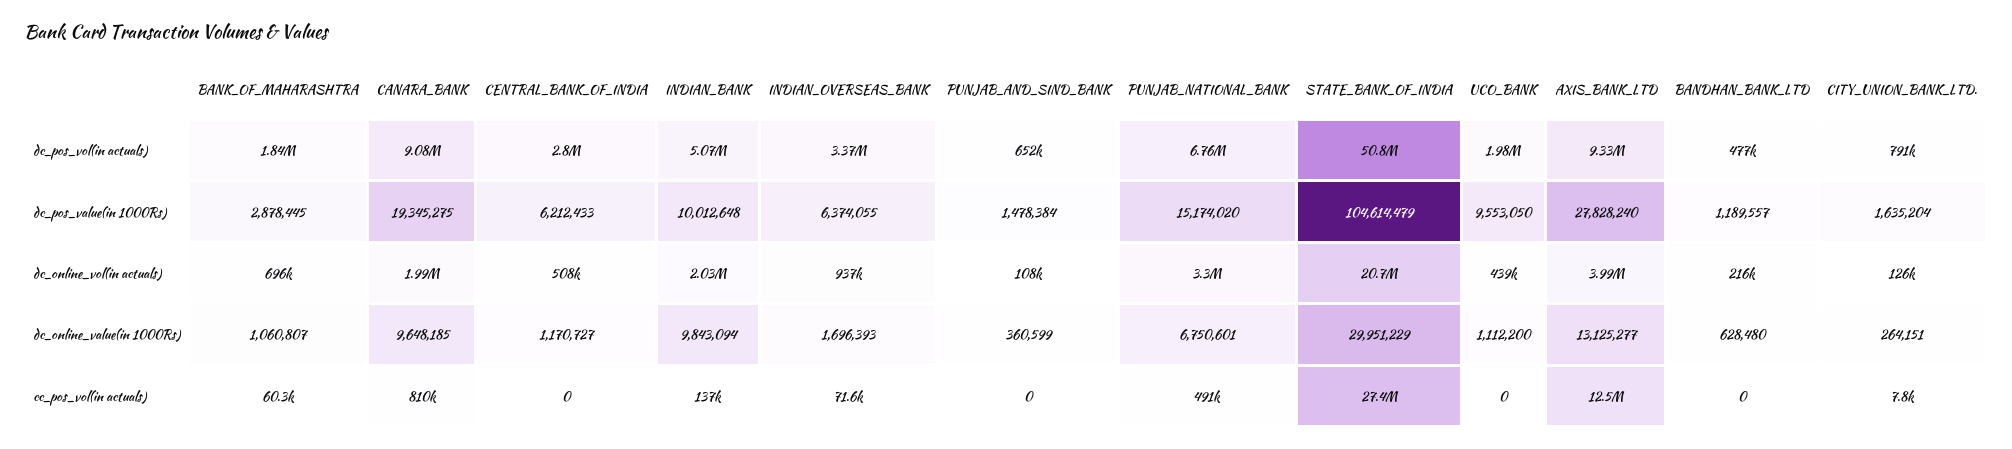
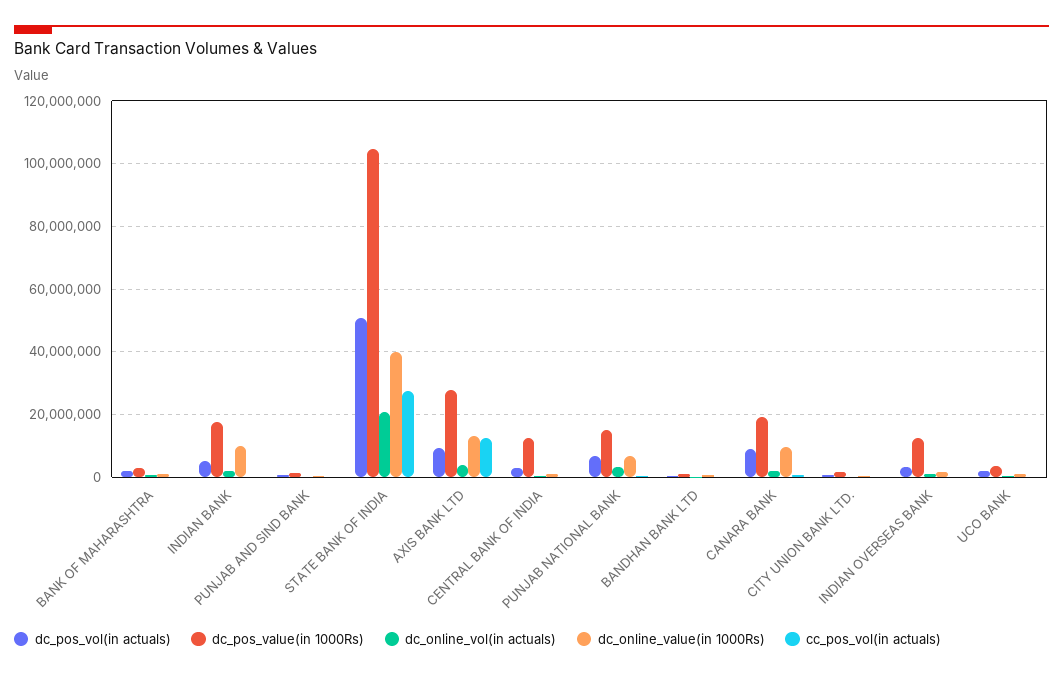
dc_pos_value(in 1000Rs), CENTRAL_BANK_OF_INDIA: 6212433 -> 12000000
dc_pos_value(in 1000Rs), INDIAN_BANK: 10012648 -> 18000000
dc_pos_value(in 1000Rs), INDIAN_OVERSEAS_BANK: 6374055 -> 12000000
dc_pos_value(in 1000Rs), UCO_BANK: 9553050 -> 4000000
dc_online_value(in 1000Rs), STATE_BANK_OF_INDIA: 29951229 -> 40000000

